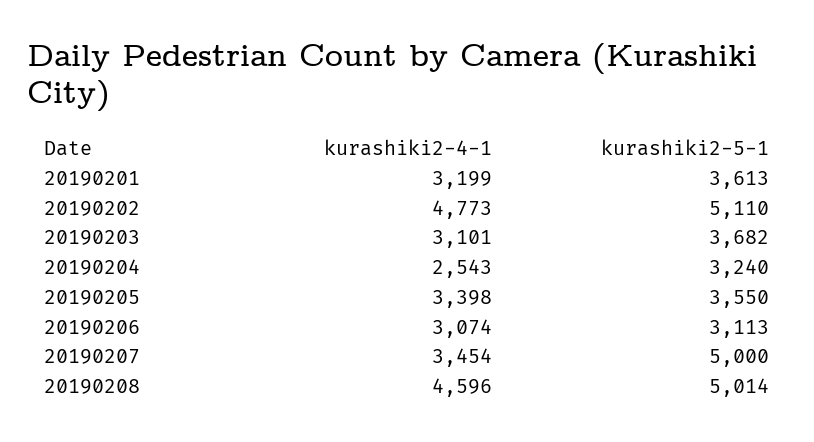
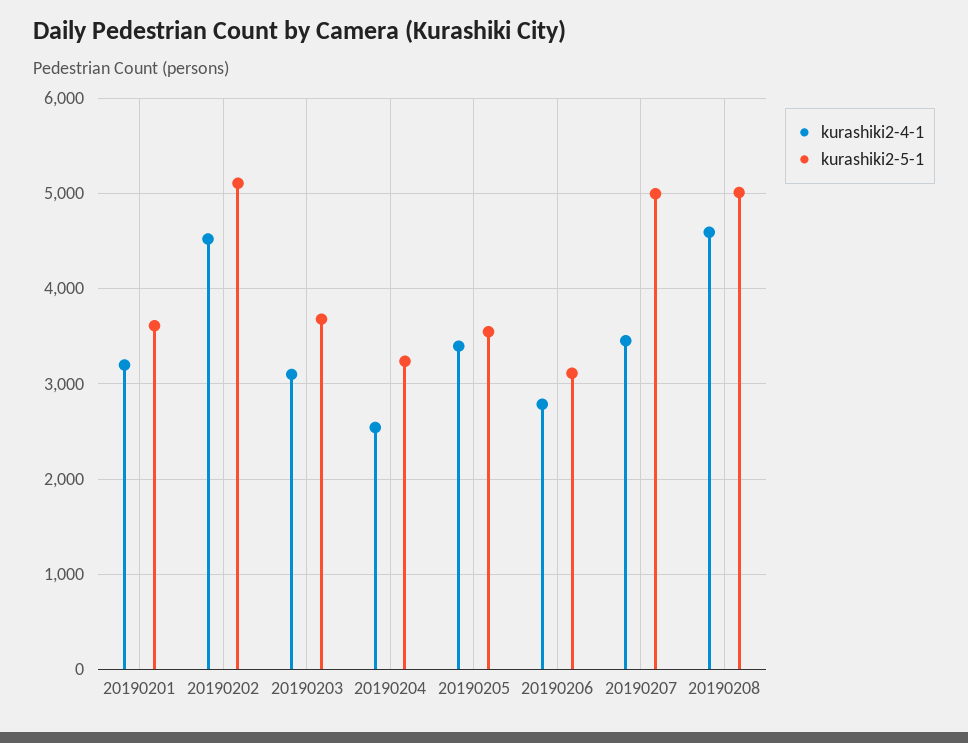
kurashiki2-4-1, 20190202: 4773 -> 4500
kurashiki2-4-1, 20190206: 3074 -> 2800

